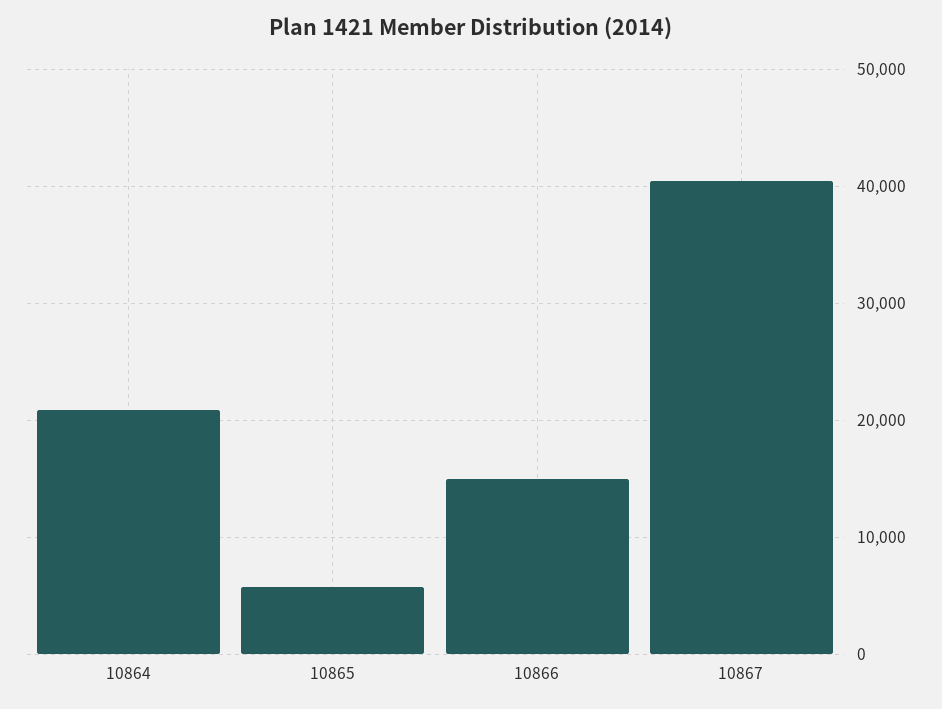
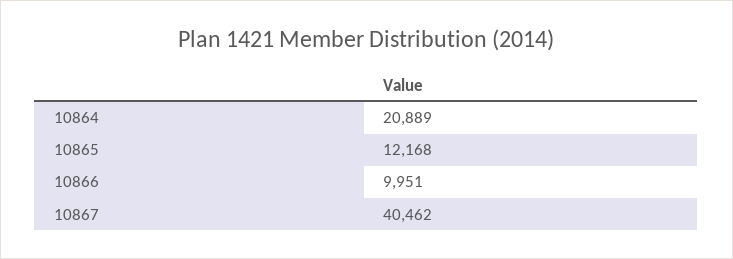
10865: 6000 -> 12168
10866: 15000 -> 9951

